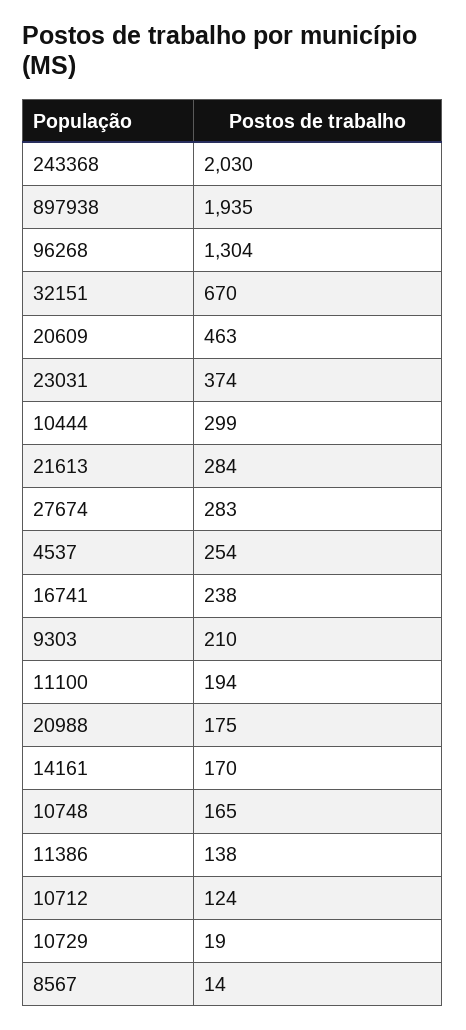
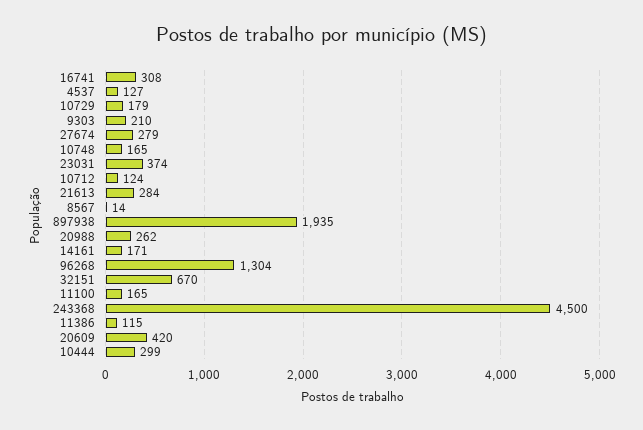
243368: 2030 -> 4500
20609: 463 -> 420
27674: 283 -> 279
4537: 254 -> 127
16741: 238 -> 308
11100: 194 -> 165
20988: 175 -> 262
14161: 170 -> 171
11386: 138 -> 115
10729: 19 -> 179

